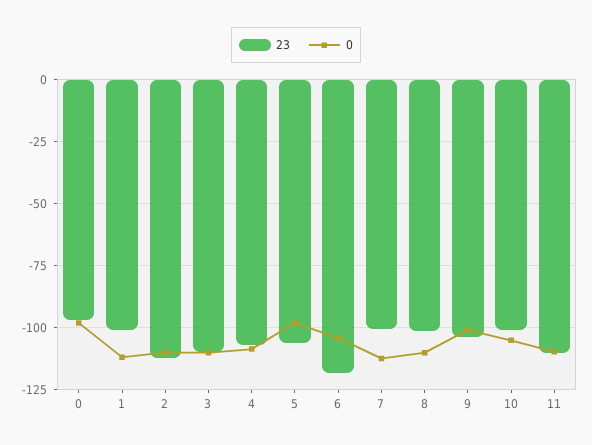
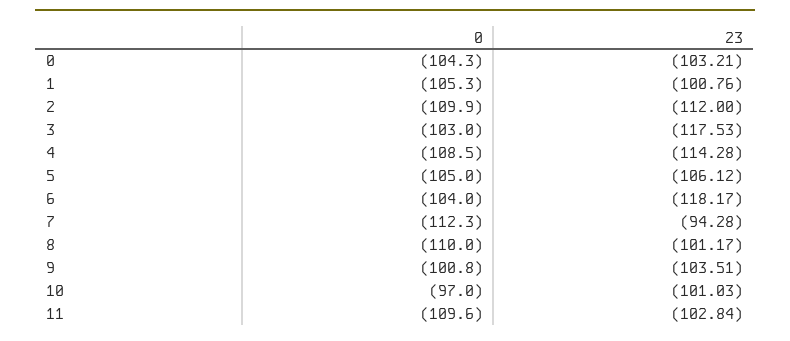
23, 0: -97.5 -> -103.21
0, 0: -97.5 -> -104.3
0, 1: -112.5 -> -105.3
23, 3: -110 -> -117.53
0, 3: -110 -> -103
23, 4: -107.5 -> -114.28
0, 5: -97.5 -> -105
23, 7: -100 -> -94.28
0, 10: -105 -> -97
23, 11: -110 -> -102.84

